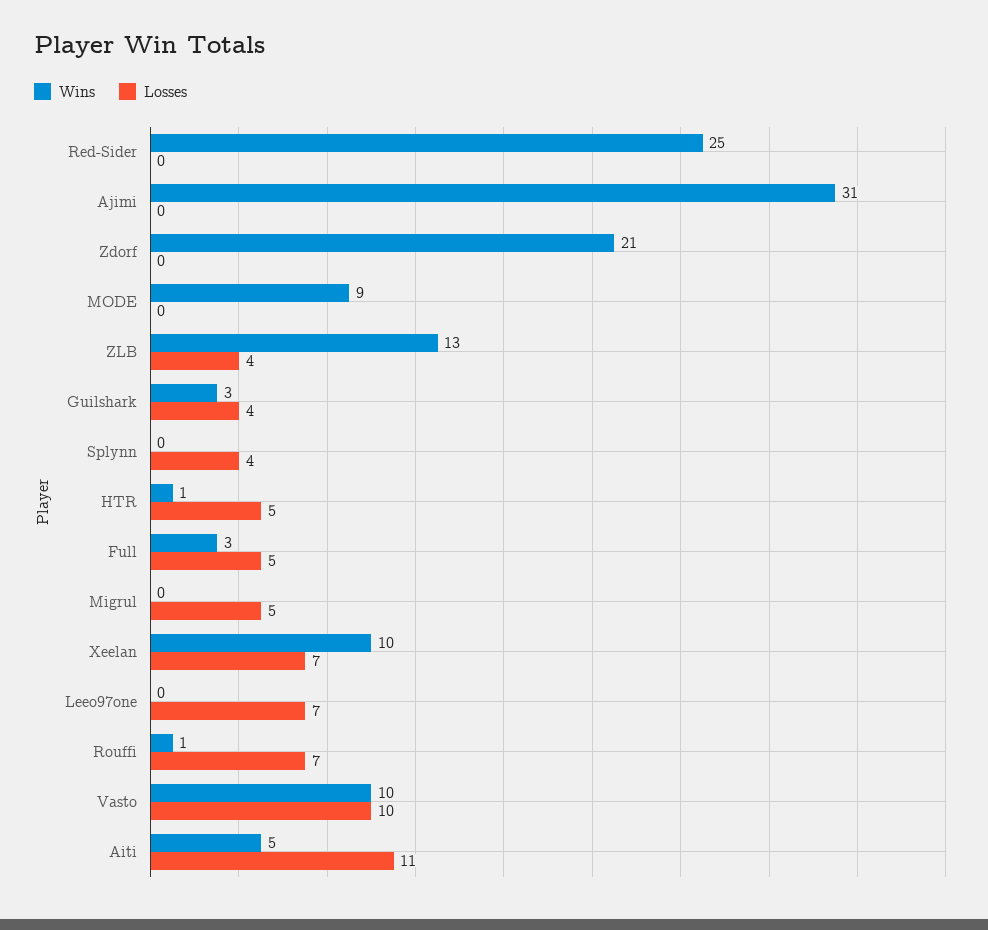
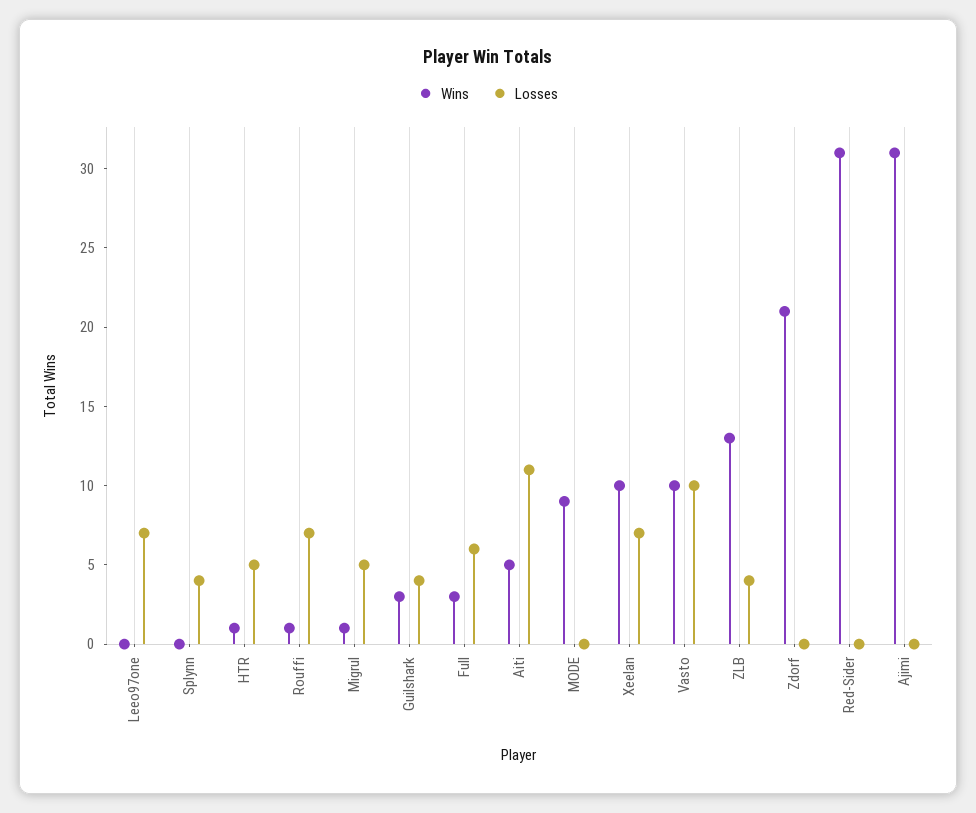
Wins, Red-Sider: 25 -> 31
Losses, Full: 5 -> 6
Wins, Migrul: 0 -> 1

